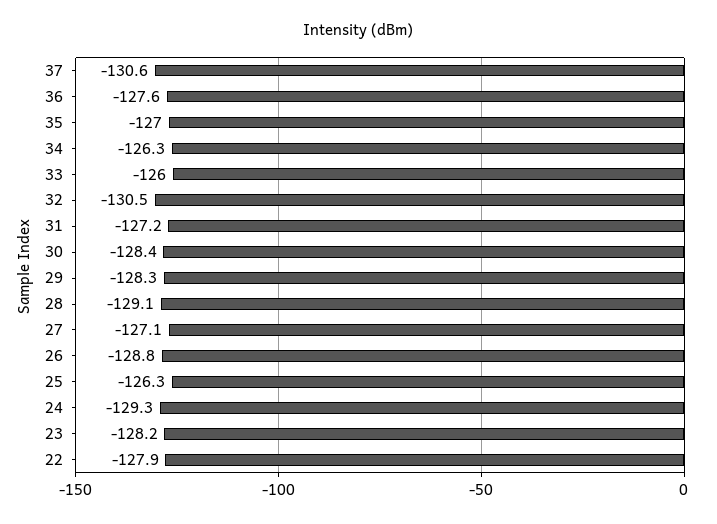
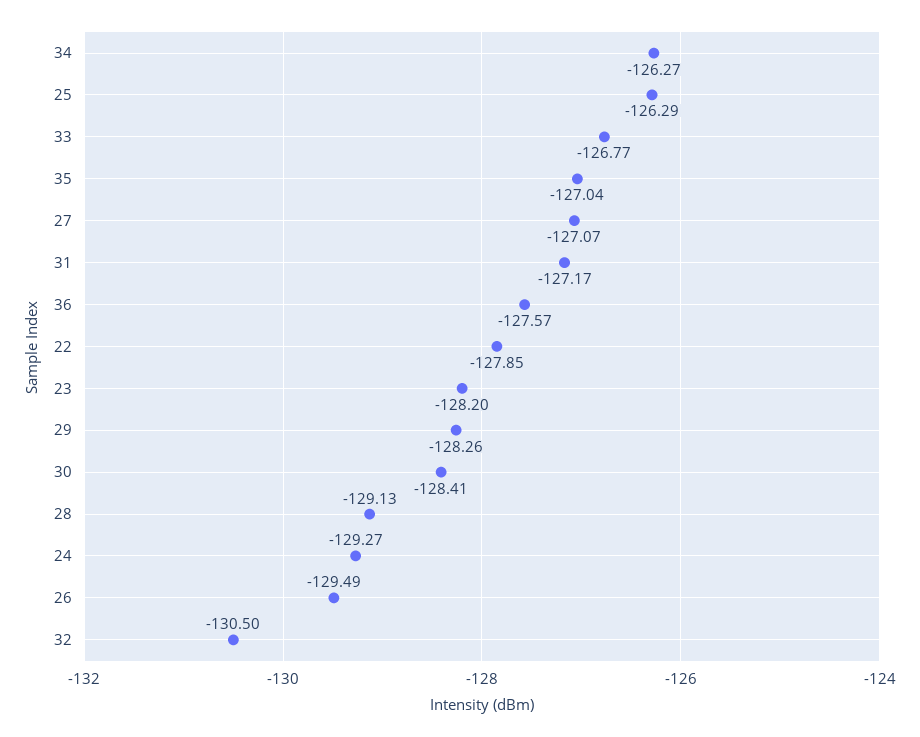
37: -130.6 -> none
33: -126 -> -126.77
26: -128.8 -> -129.49

